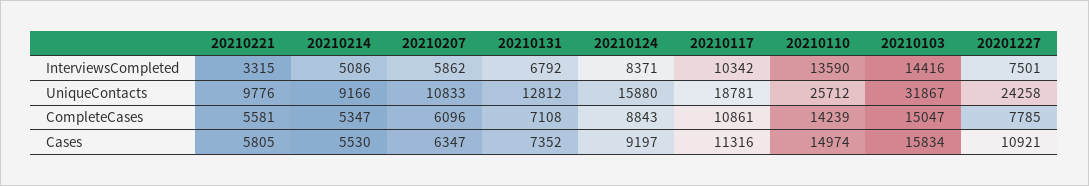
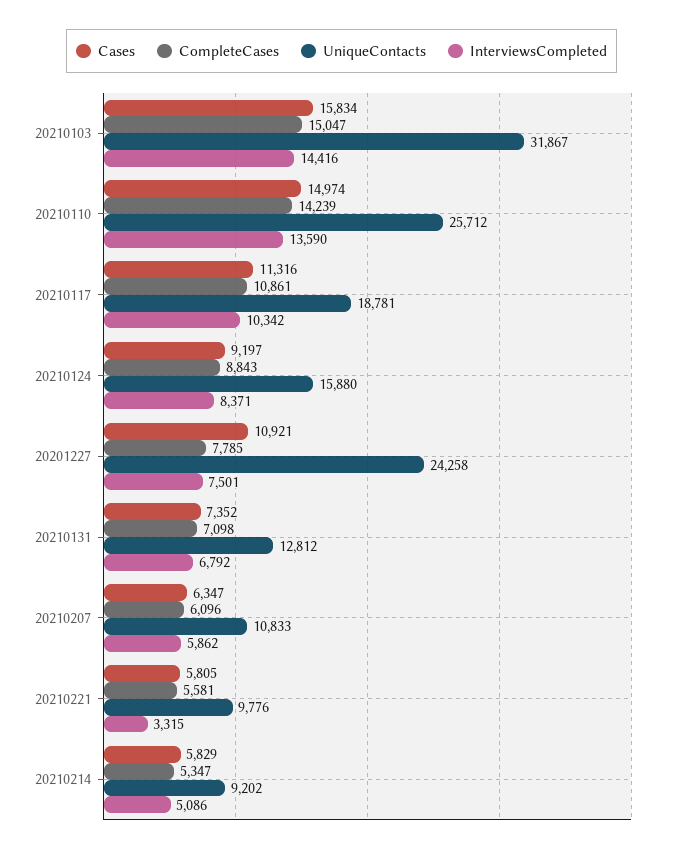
UniqueContacts, 20210214: 9166 -> 9202
CompleteCases, 20210131: 7108 -> 7098
Cases, 20210214: 5530 -> 5829

